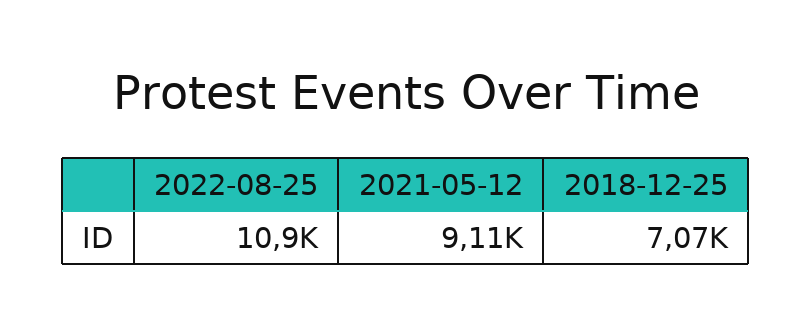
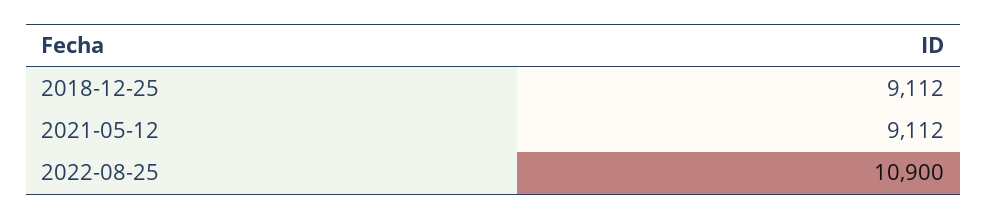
2018-12-25: 7070 -> 9112

